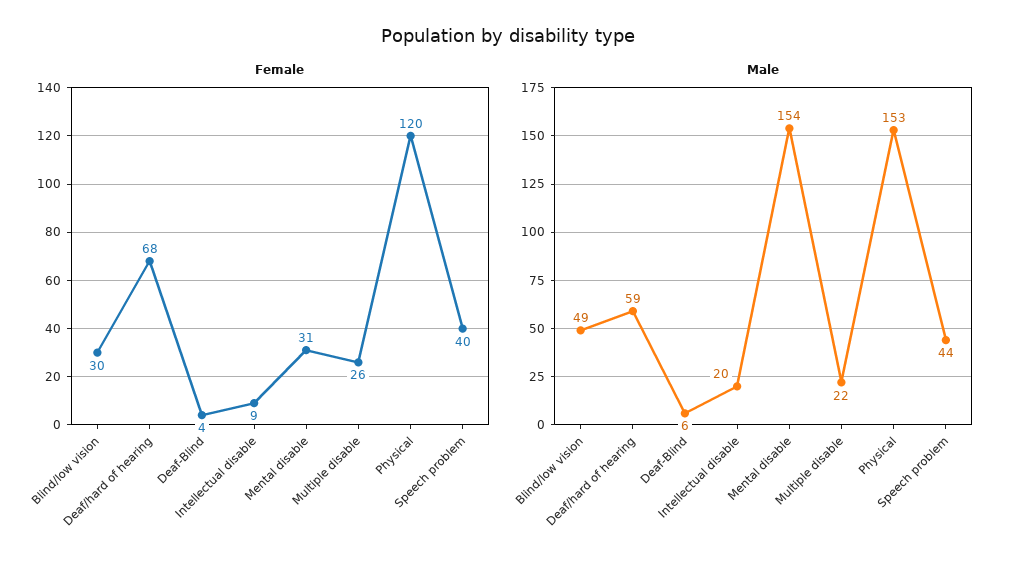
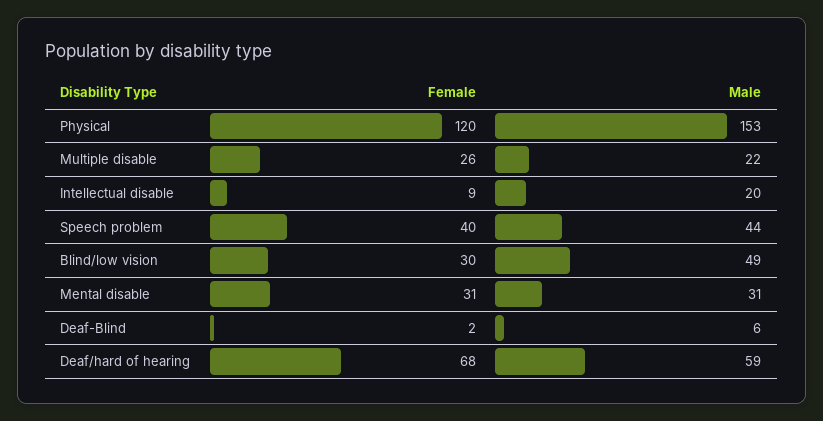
Female, Deaf-Blind: 4 -> 2
Male, Mental disable: 154 -> 31

